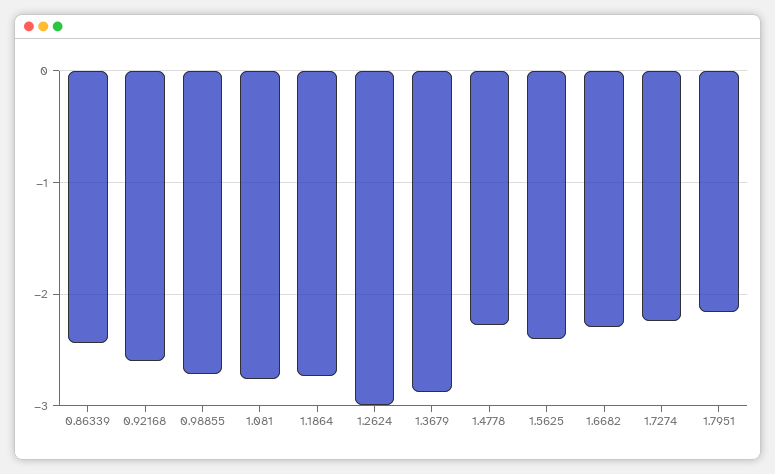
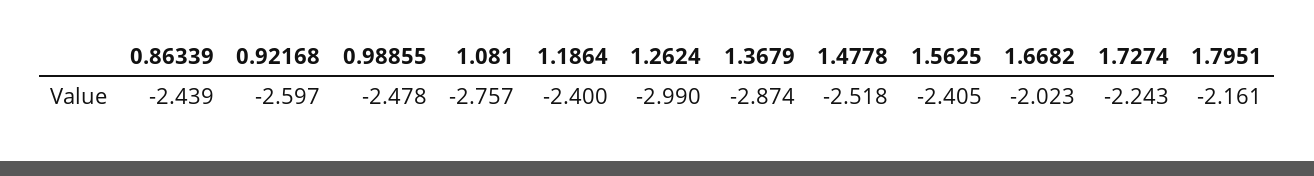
0.98855: -2.7 -> -2.478
1.1864: -2.7 -> -2.4
1.4778: -2.3 -> -2.518
1.6682: -2.3 -> -2.023

